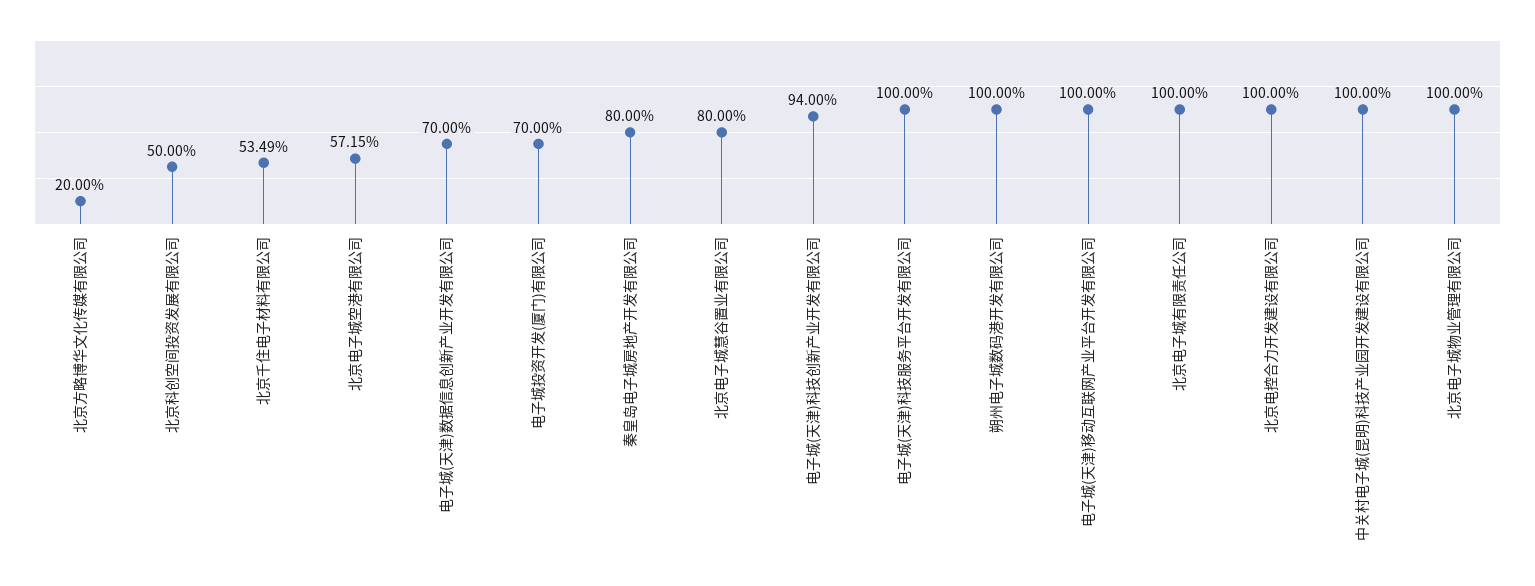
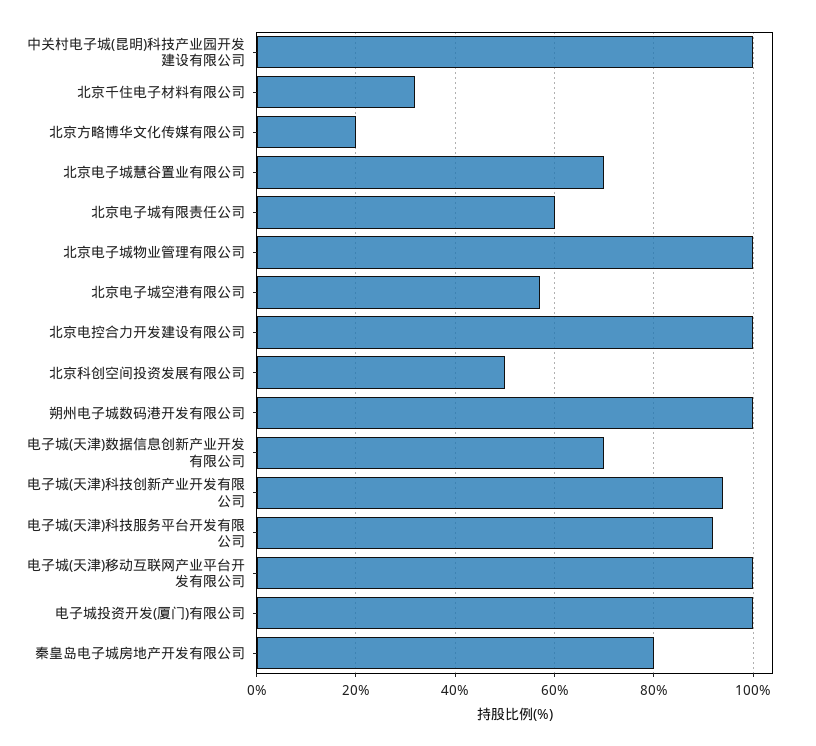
北京千住电子材料有限公司: 53.49 -> 32
电子城投资开发(厦门)有限公司: 70 -> 100
北京电子城慧谷置业有限公司: 80 -> 70
电子城(天津)科技服务平台开发有限公司: 100 -> 92
北京电子城有限责任公司: 100 -> 60

